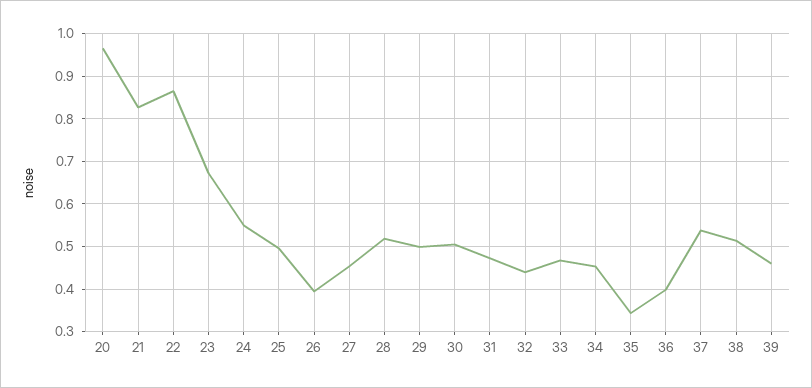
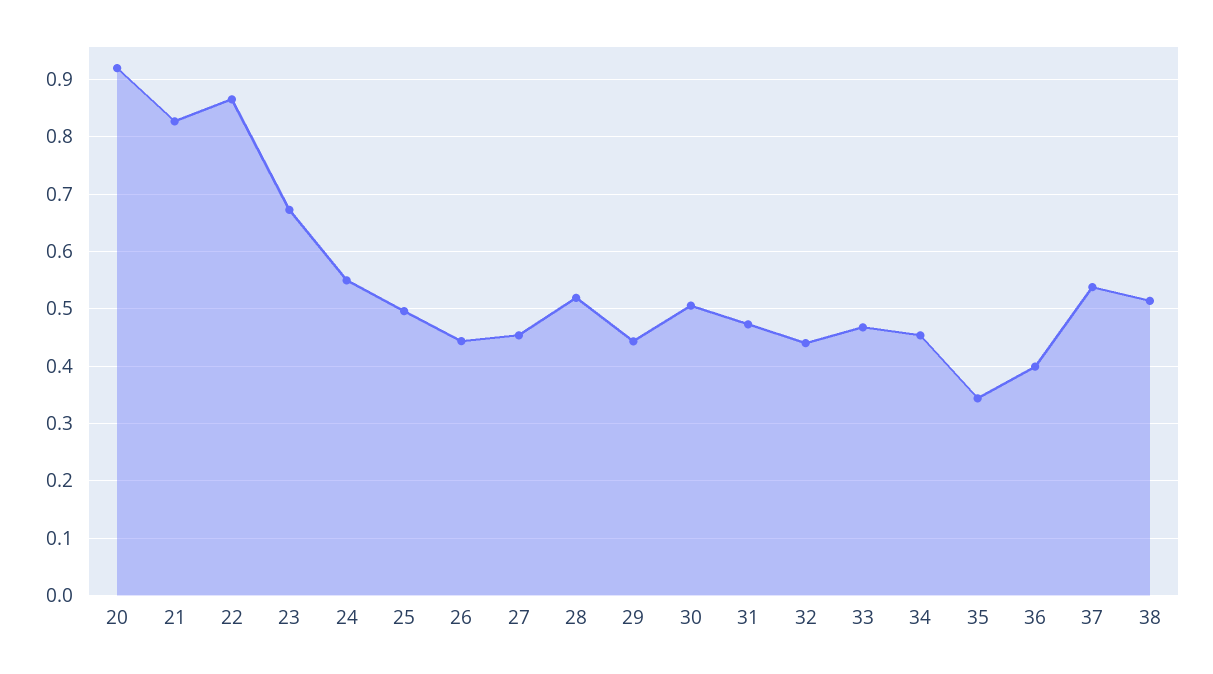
20: 0.96 -> 0.92
26: 0.4 -> 0.44
29: 0.5 -> 0.44
39: 0.46 -> none

